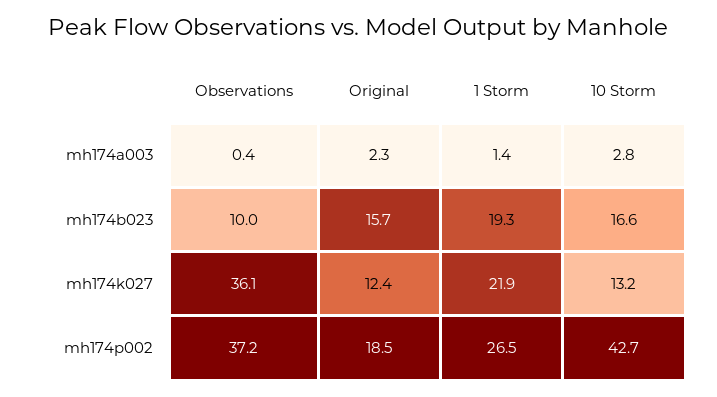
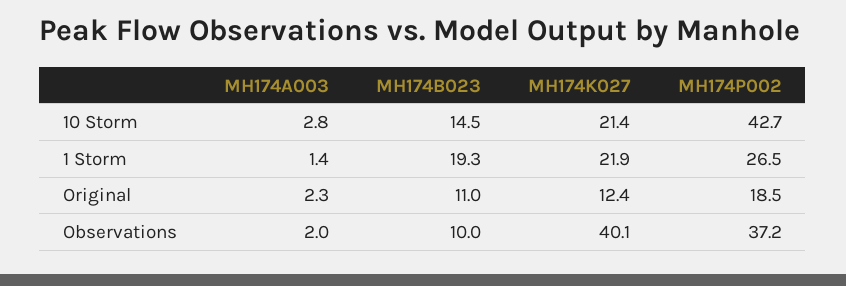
Observations, mh174a003: 0.4 -> 2
Original, mh174b023: 15.7 -> 11
10 Storm, mh174b023: 16.6 -> 14.5
Observations, mh174k027: 36.1 -> 40.1
10 Storm, mh174k027: 13.2 -> 21.4

